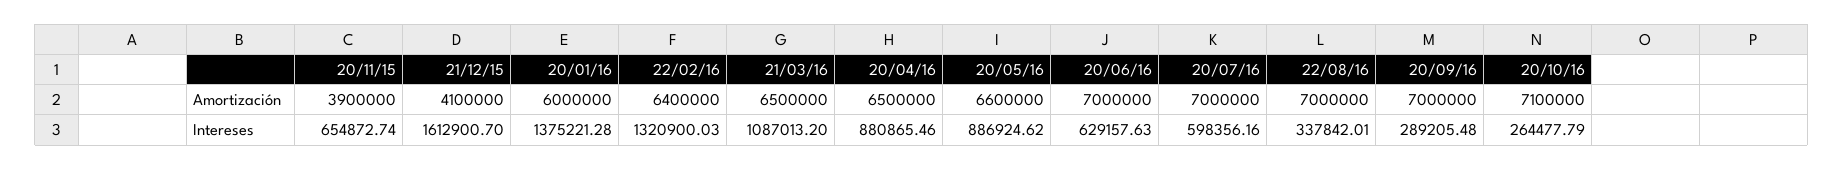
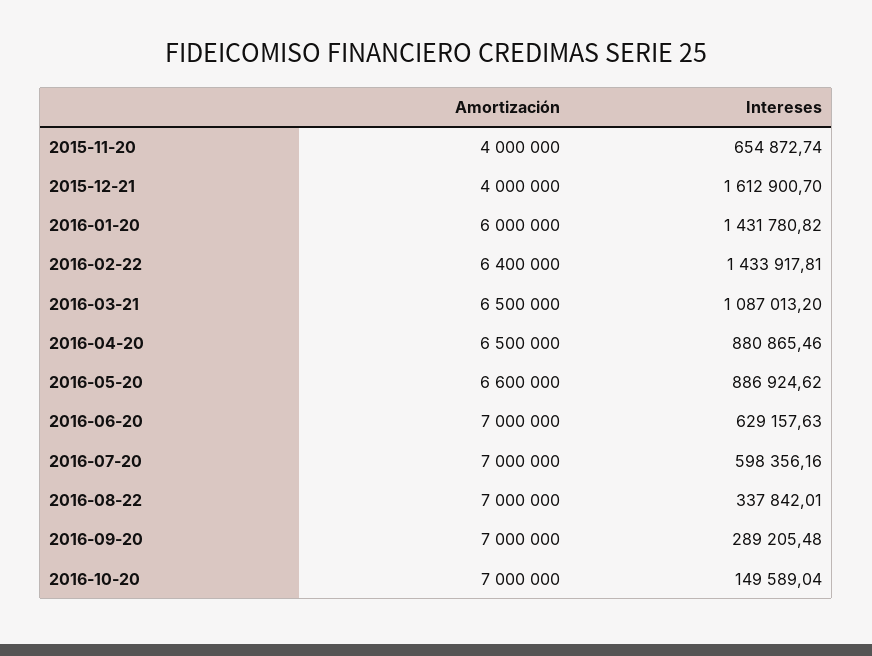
20/11/15, Amortización: 3900000 -> 4000000
21/12/15, Amortización: 4100000 -> 4000000
20/10/16, Amortización: 7100000 -> 7000000
20/01/16, Intereses: 1375221.28 -> 1431780.82
22/02/16, Intereses: 1320900.03 -> 1433917.81
20/10/16, Intereses: 264477.79 -> 149589.04

